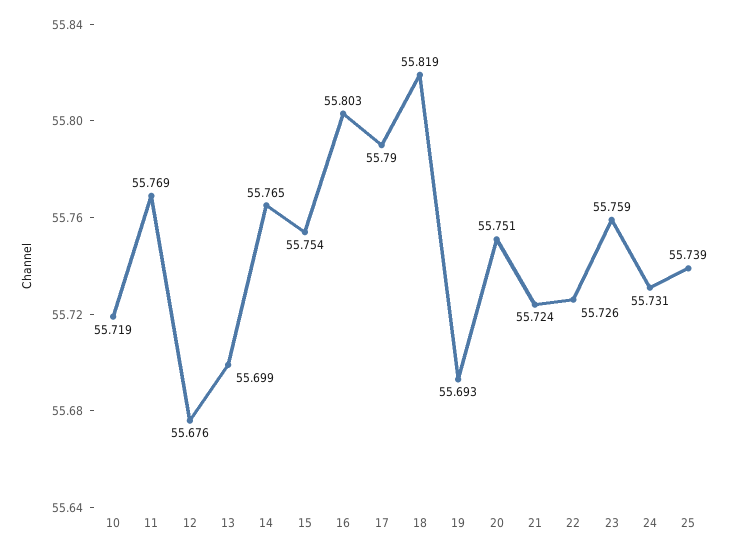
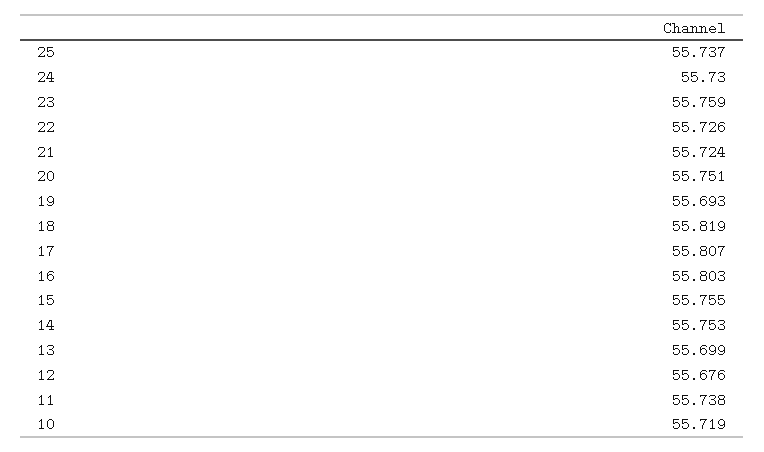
11: 55.769 -> 55.738
14: 55.765 -> 55.753
15: 55.754 -> 55.755
17: 55.79 -> 55.807
24: 55.731 -> 55.73
25: 55.739 -> 55.737

